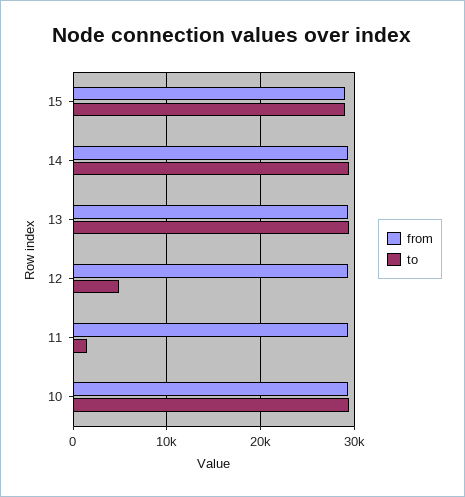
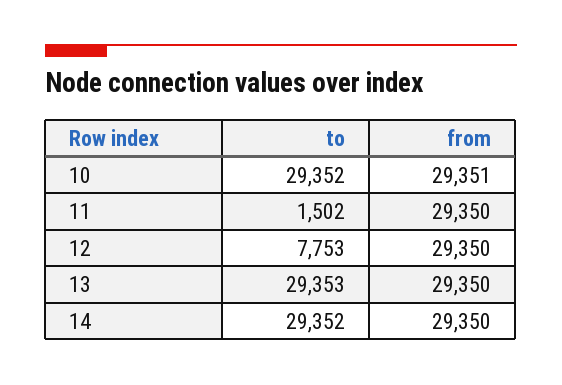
from, 15: 29000 -> none
to, 15: 29000 -> none
to, 12: 5000 -> 7753

